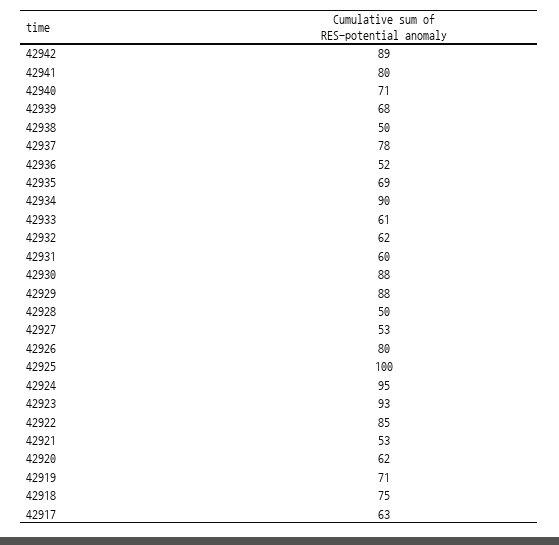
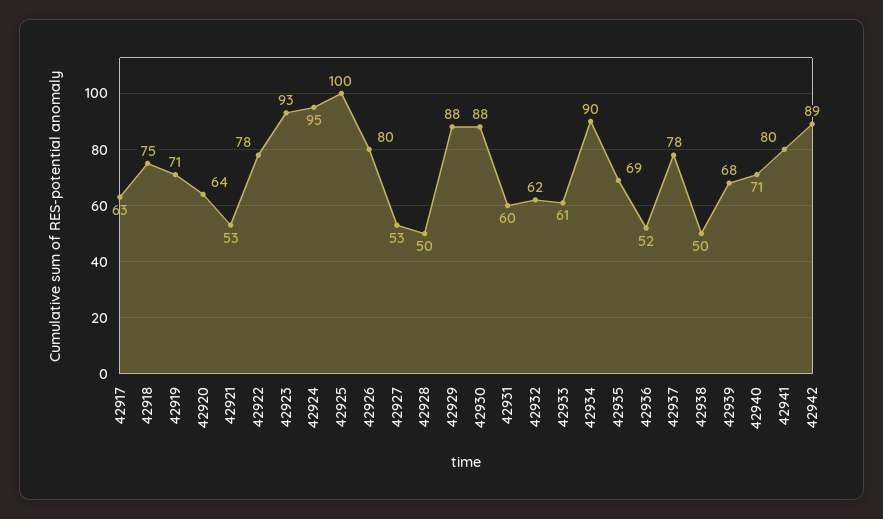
42922: 85 -> 78
42920: 62 -> 64

